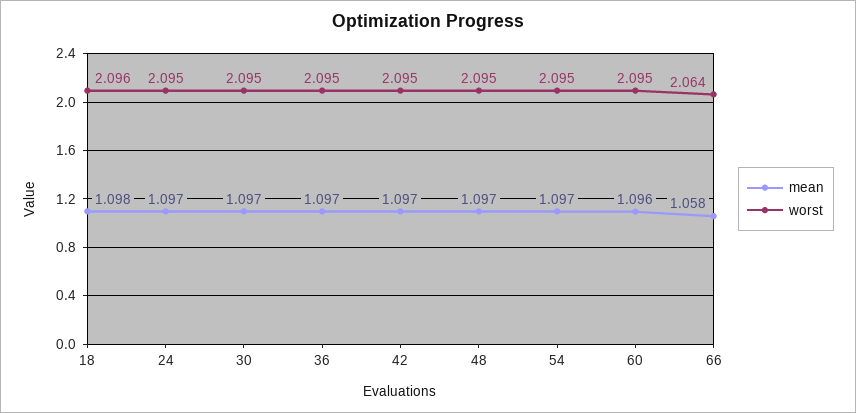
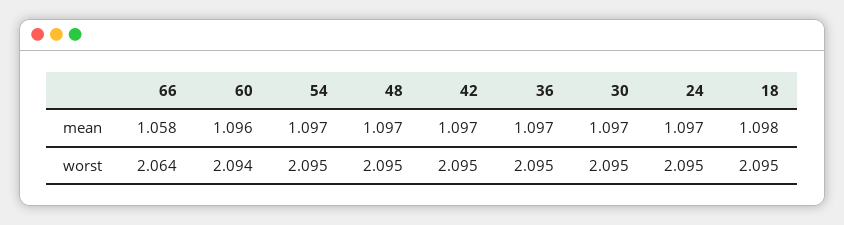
worst, 18: 2.096 -> 2.095
worst, 60: 2.095 -> 2.094

